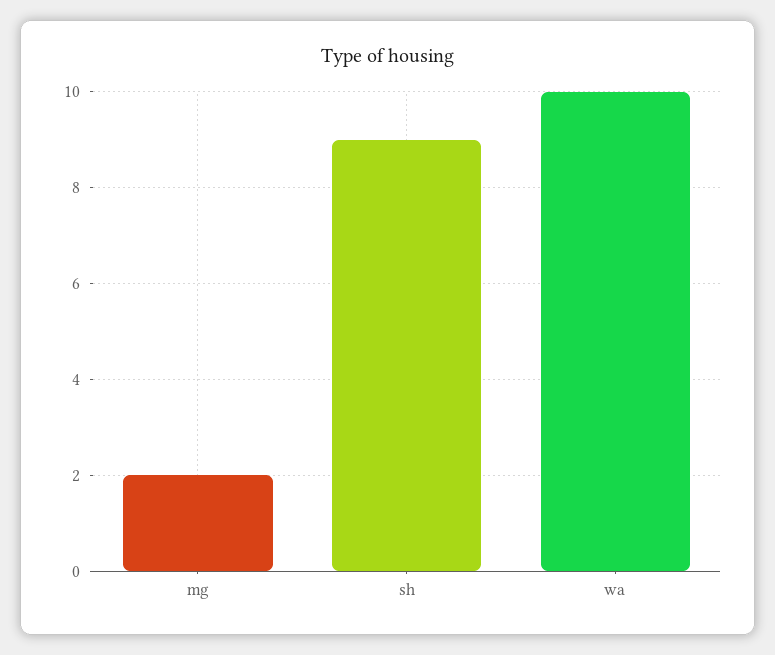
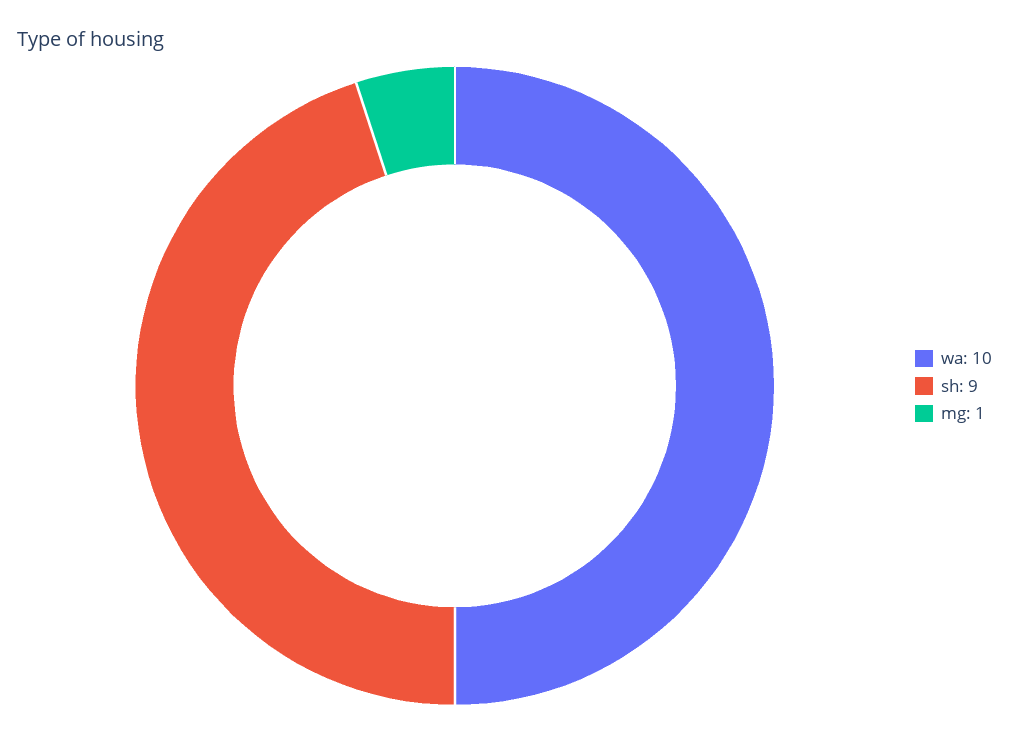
mg: 2 -> 1

